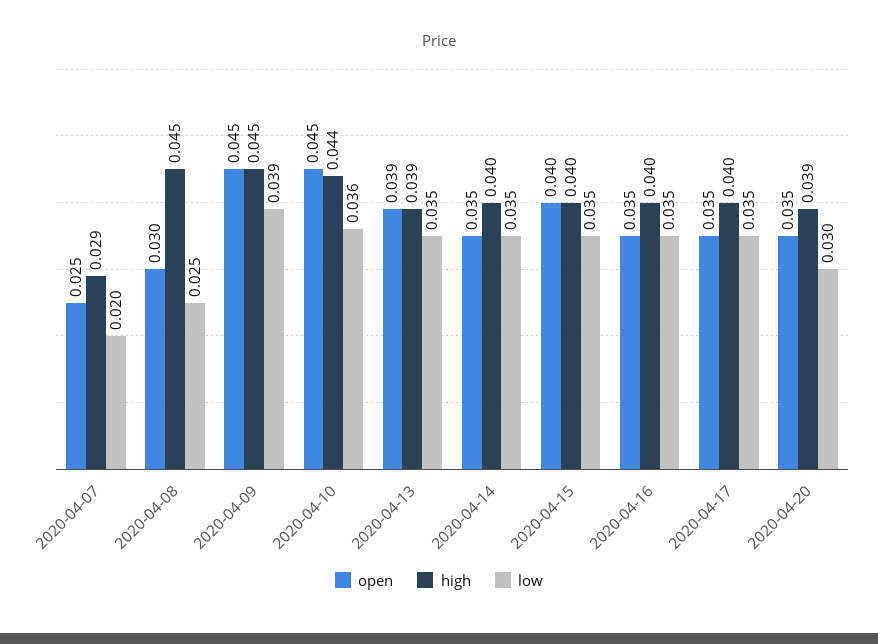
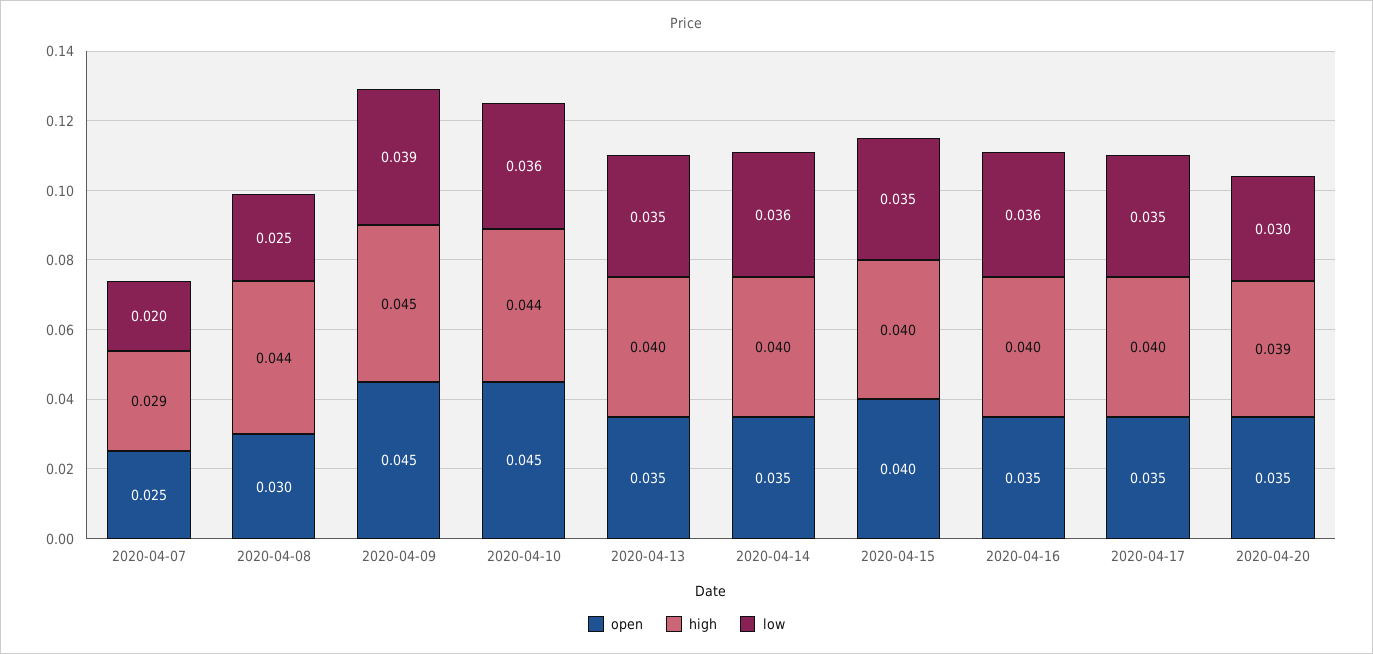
high, 2020-04-08: 0.045 -> 0.044
open, 2020-04-13: 0.039 -> 0.035
high, 2020-04-13: 0.039 -> 0.04
low, 2020-04-14: 0.035 -> 0.036
low, 2020-04-16: 0.035 -> 0.036

